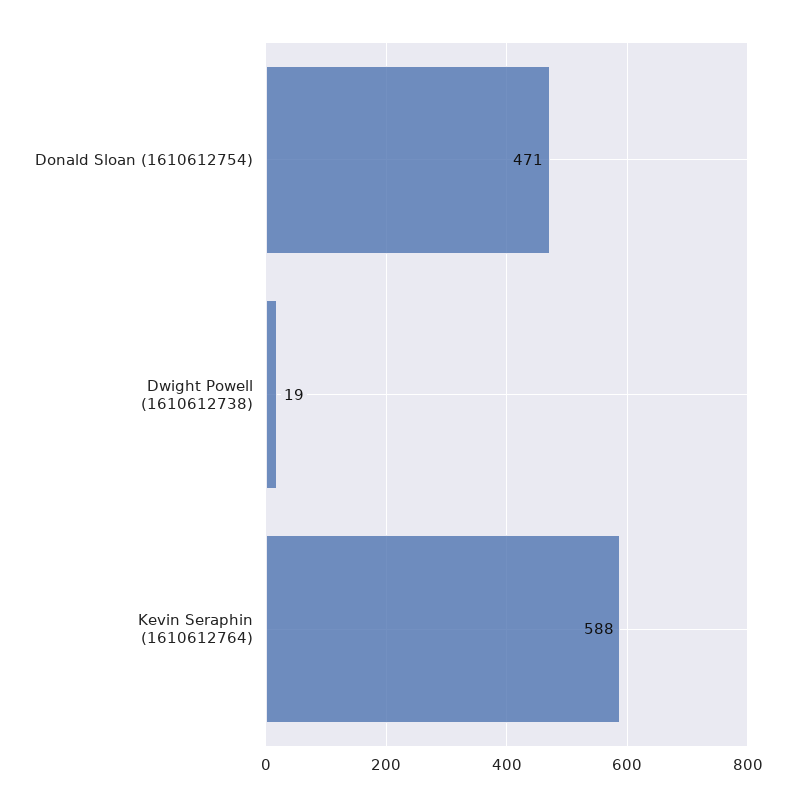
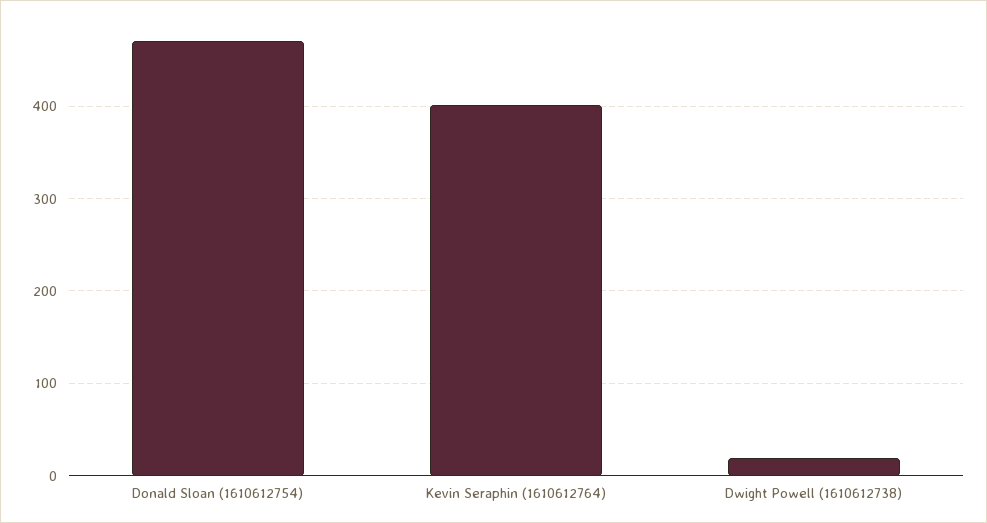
Kevin Seraphin (1610612764): 588 -> 400

